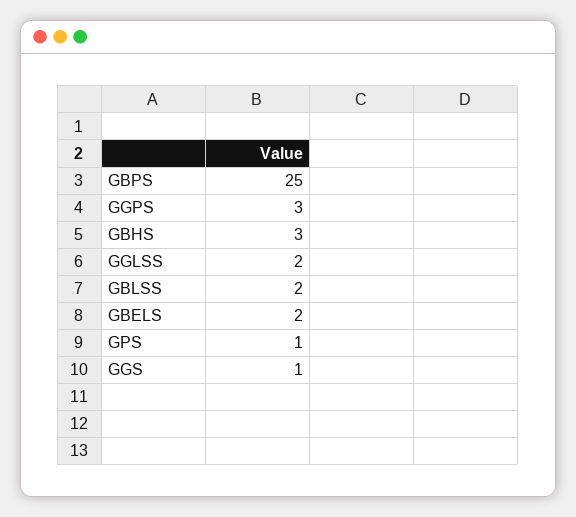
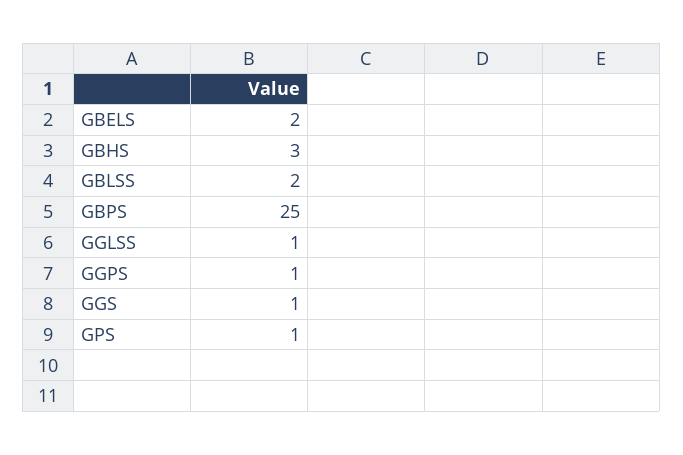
GGPS: 3 -> 1
GGLSS: 2 -> 1

